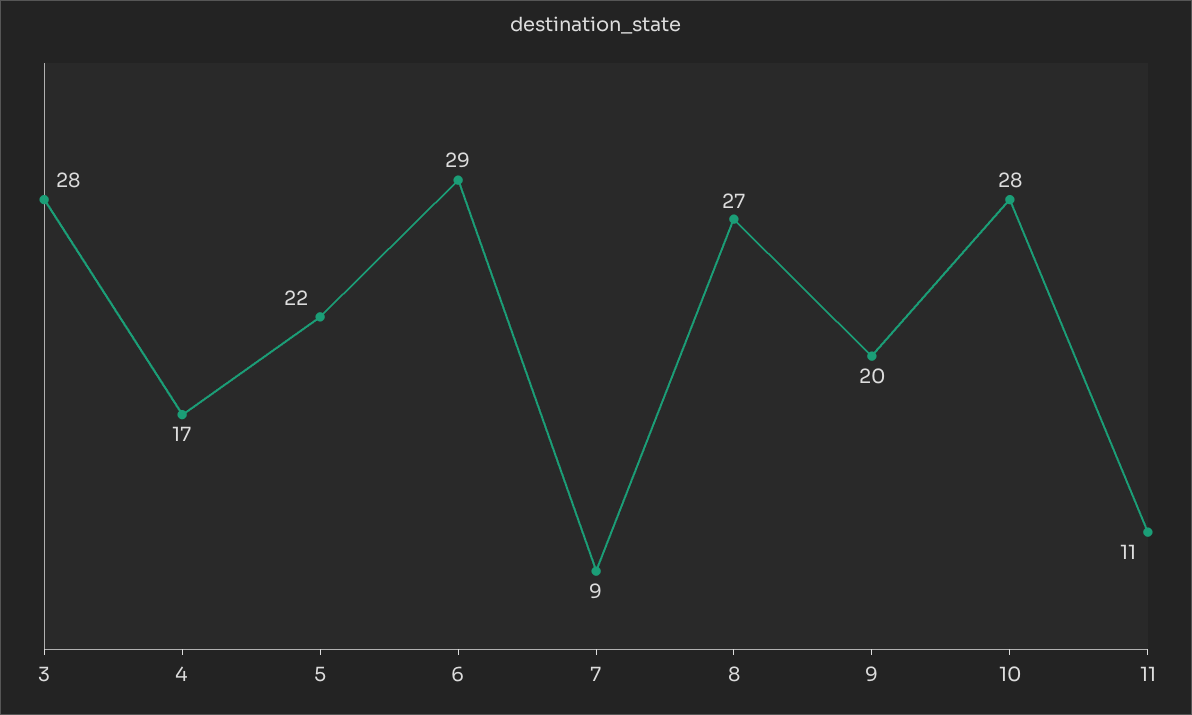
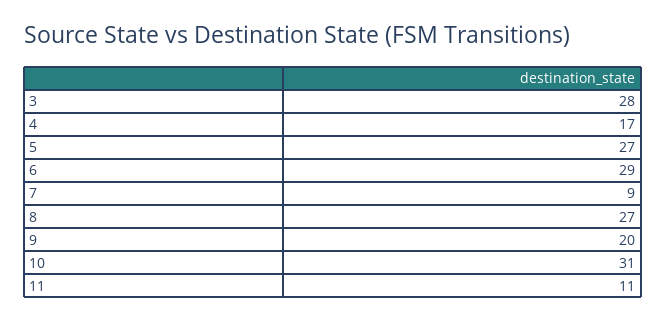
5: 22 -> 27
10: 28 -> 31

